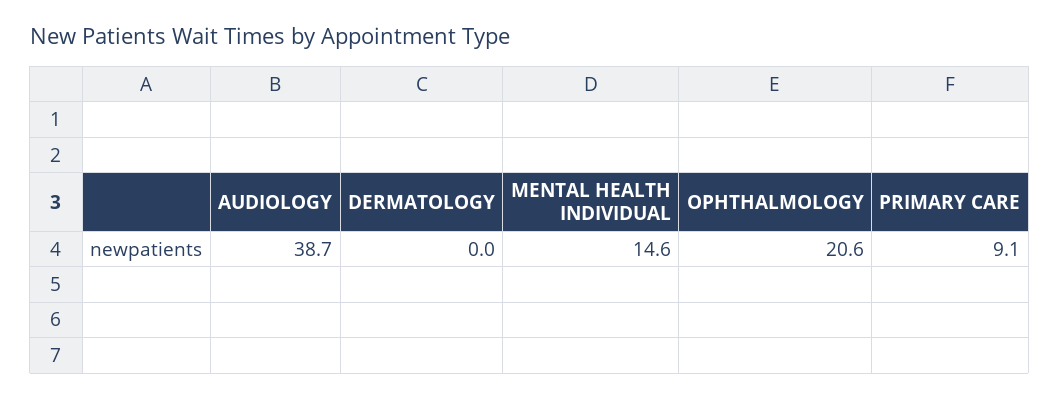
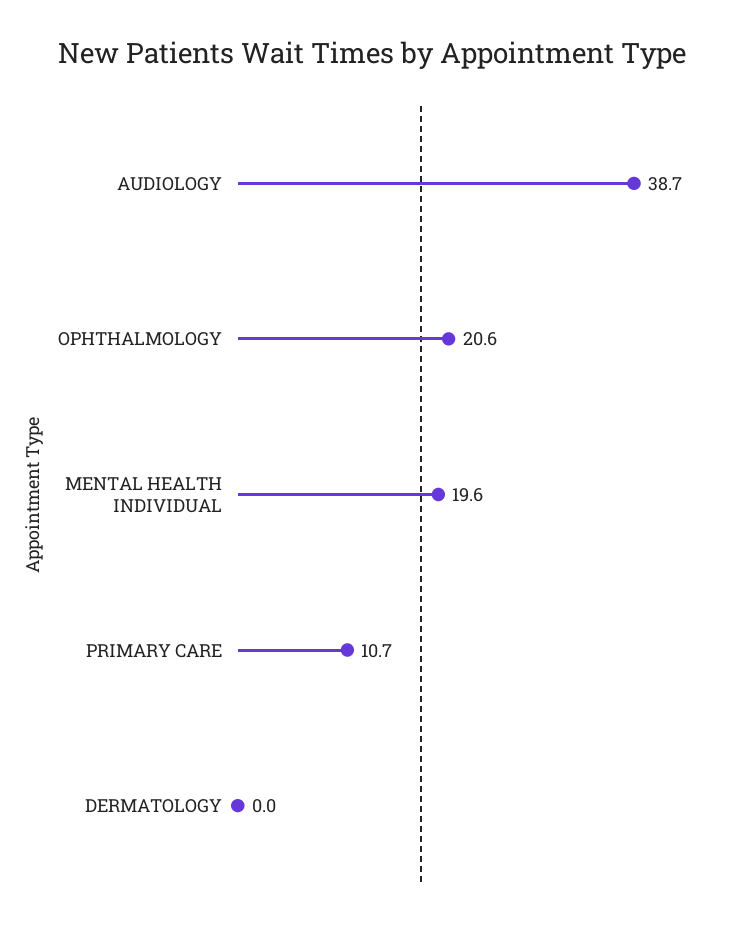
MENTAL HEALTH INDIVIDUAL: 14.6 -> 19.6
PRIMARY CARE: 9.1 -> 10.7

